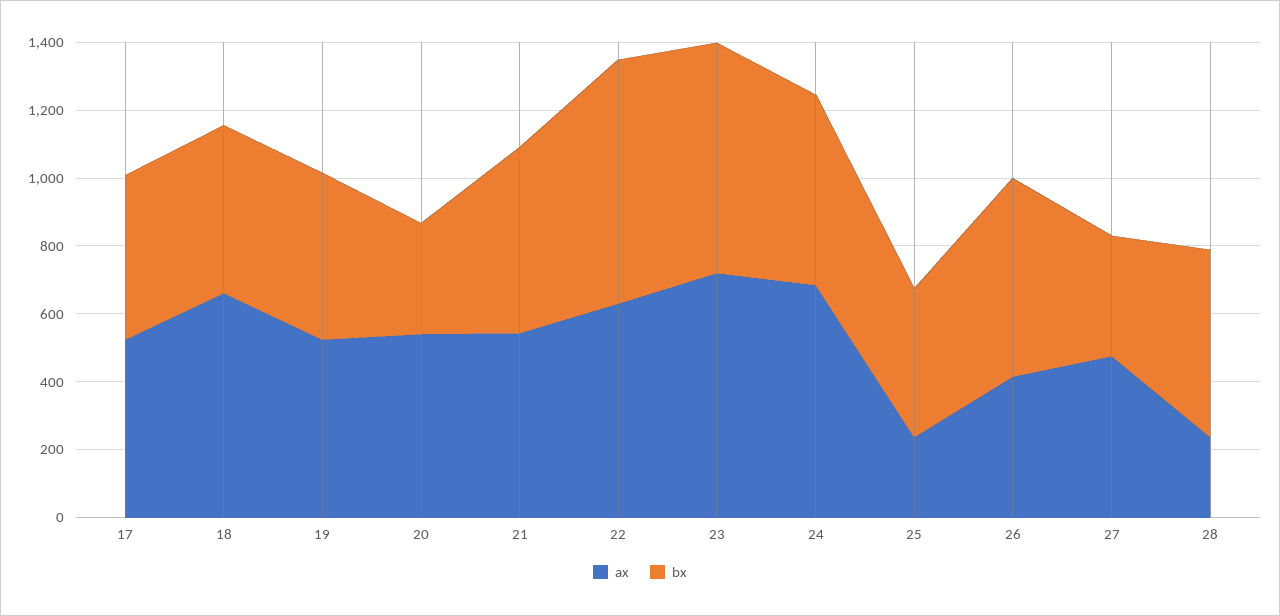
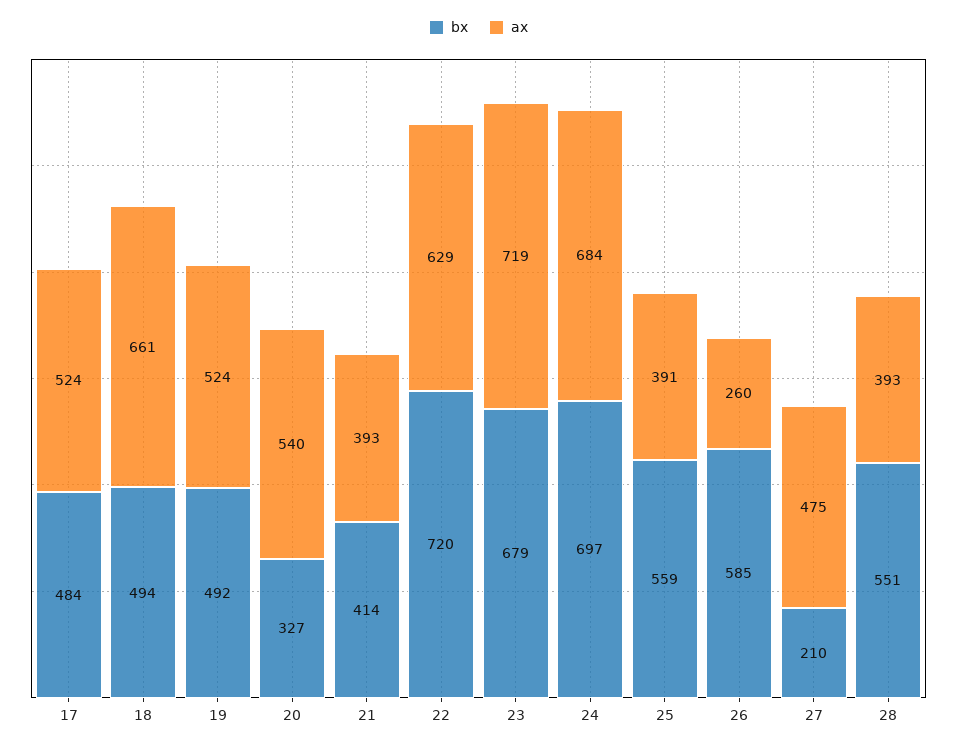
ax, 21: 550 -> 393
bx, 21: 550 -> 414
bx, 24: 550 -> 697
ax, 25: 250 -> 391
bx, 25: 450 -> 559
ax, 26: 400 -> 260
bx, 27: 350 -> 210
ax, 28: 250 -> 393

